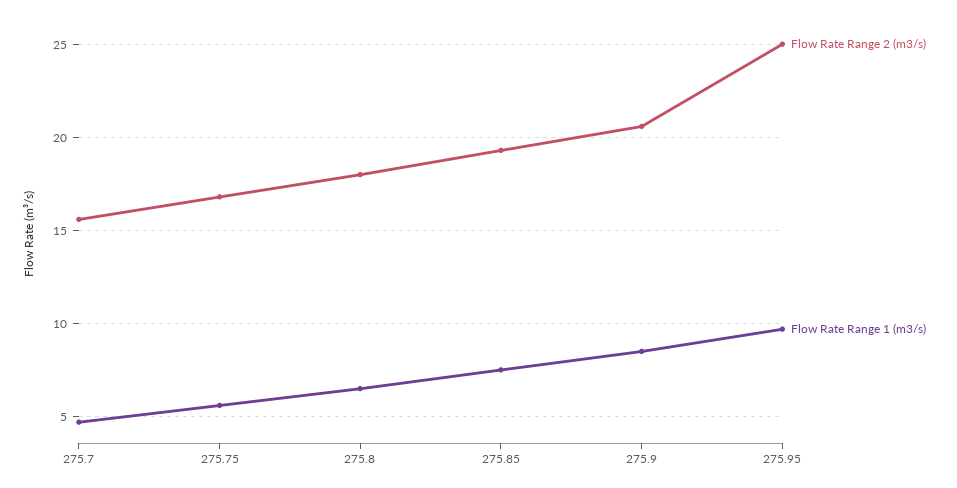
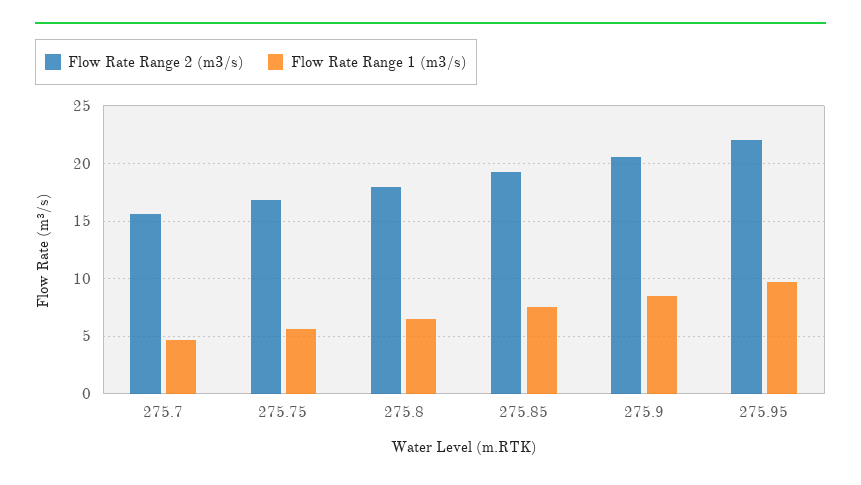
Flow Rate Range 2 (m3/s), 275.95: 25 -> 22

